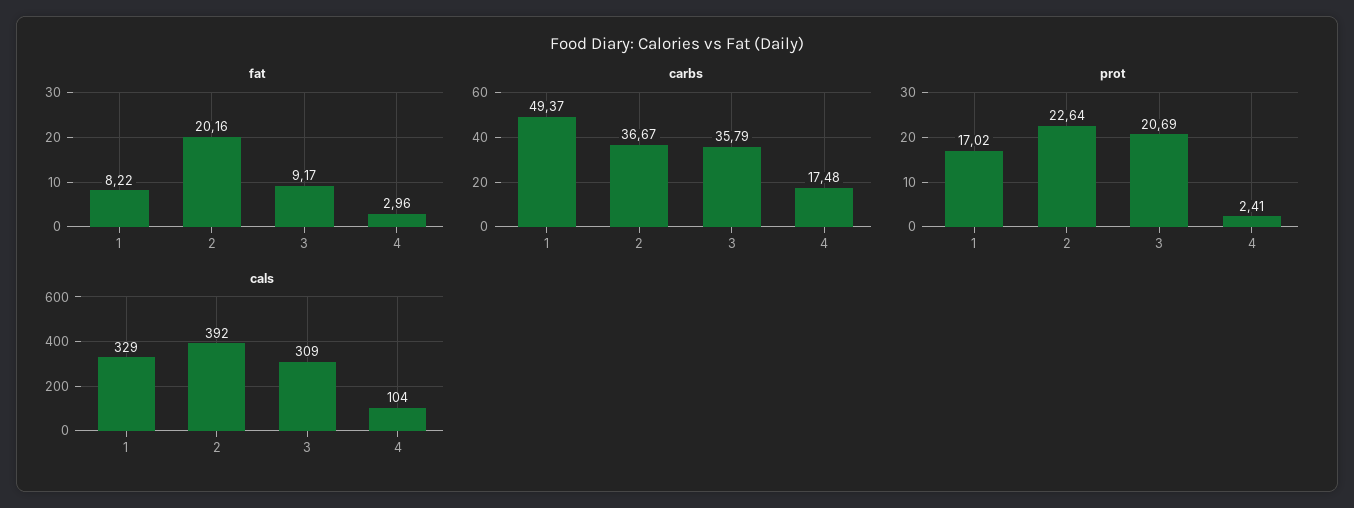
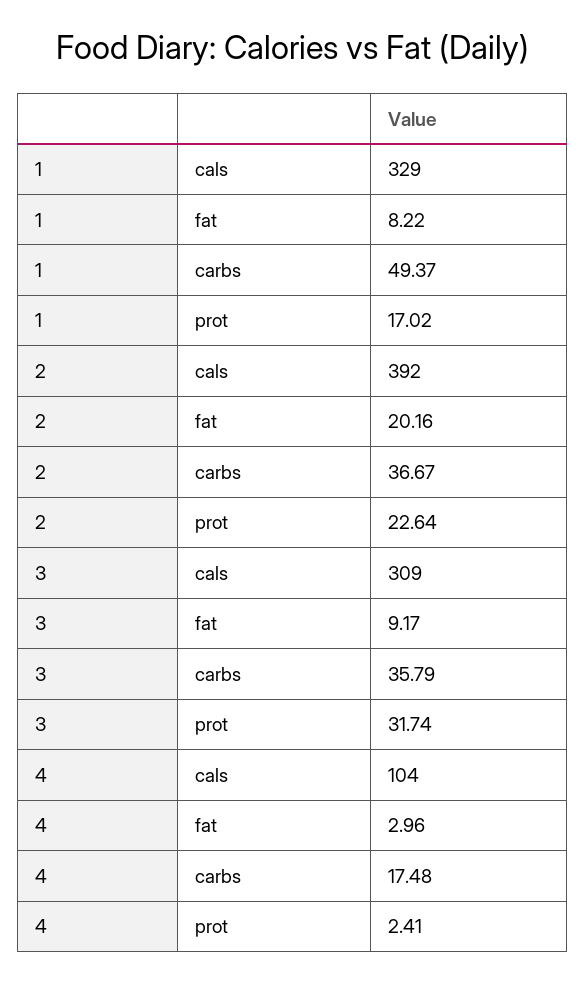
prot, 3: 20.69 -> 31.74

